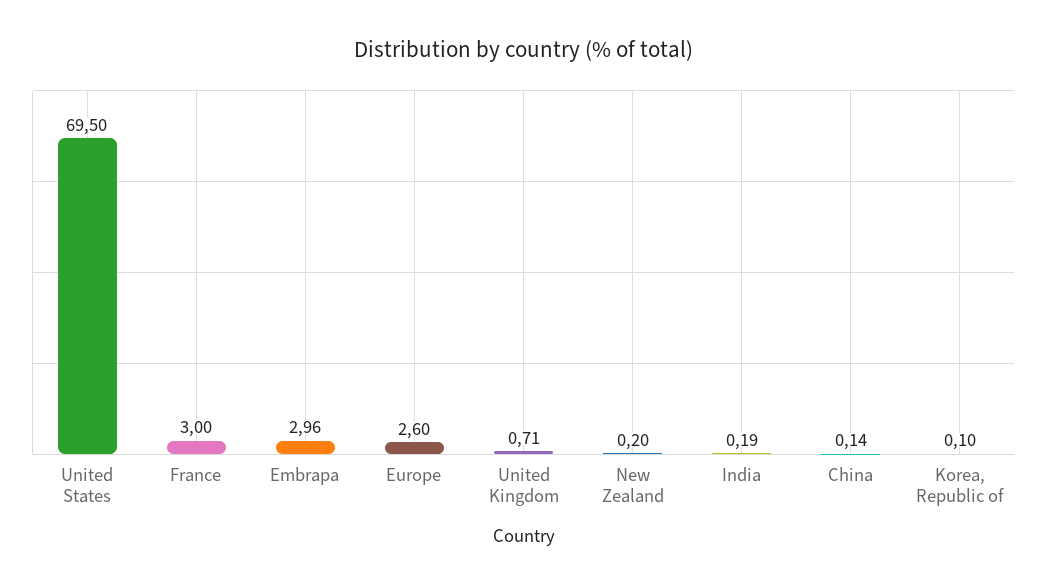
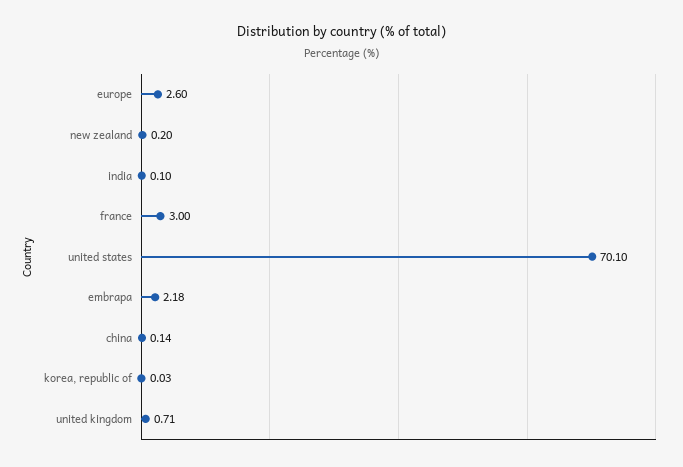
United States: 69.5 -> 70.1
Embrapa: 2.96 -> 2.18
India: 0.19 -> 0.1
Korea, Republic of: 0.1 -> 0.03

